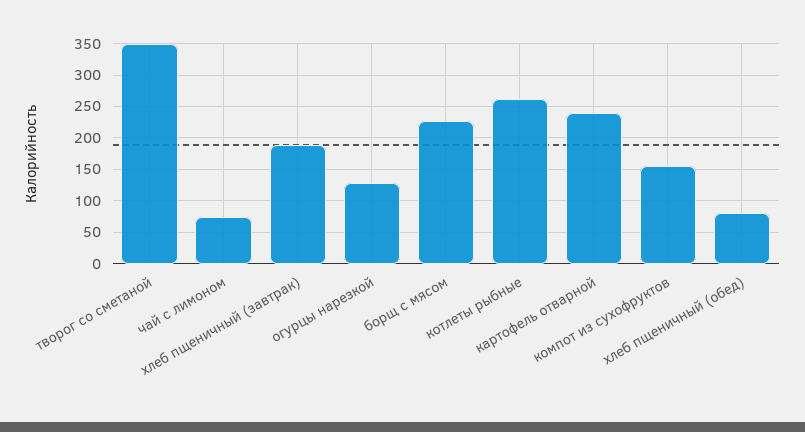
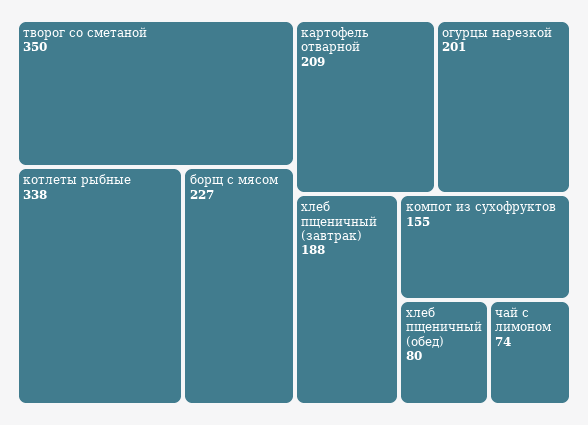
огурцы нарезкой: 130 -> 201
котлеты рыбные: 260 -> 338
картофель отварной: 240 -> 209

